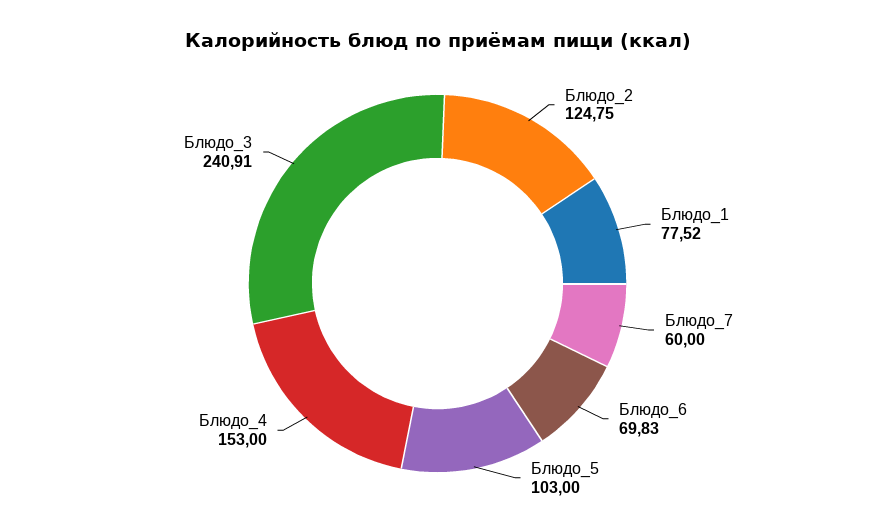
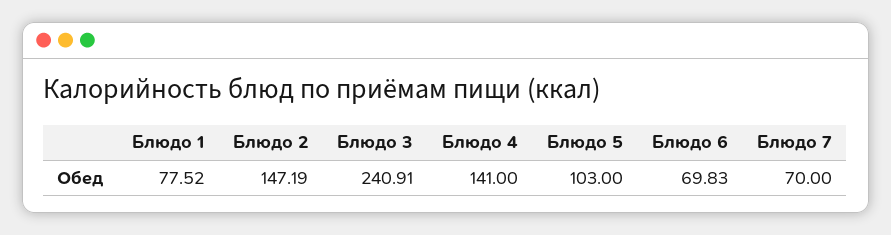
Блюдо_2: 124.75 -> 147.19
Блюдо_7: 60 -> 70
Блюдо_4: 153 -> 141

